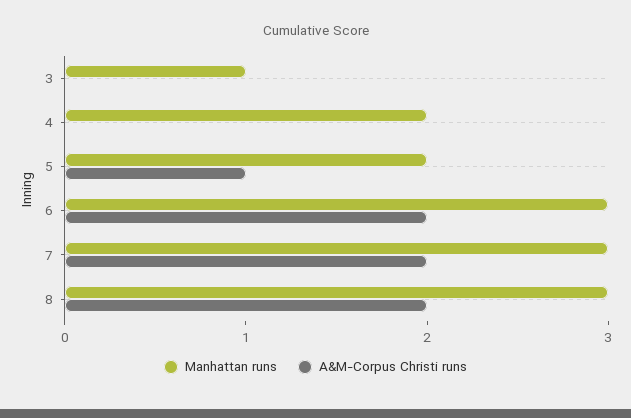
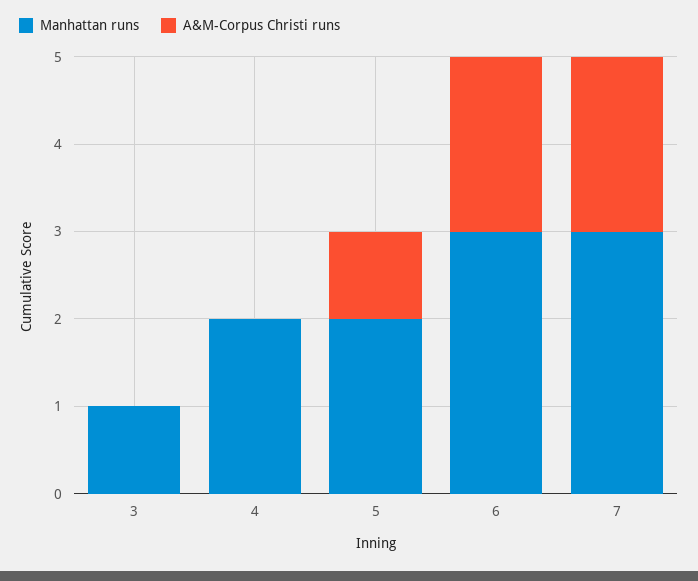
Manhattan runs, 8: 3 -> none
A&M-Corpus Christi runs, 8: 2 -> none

